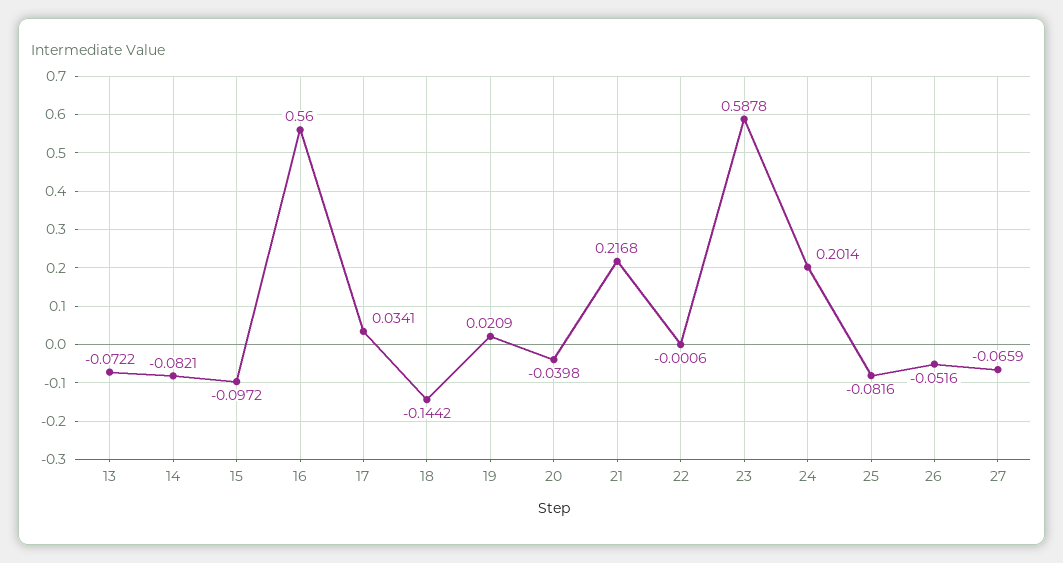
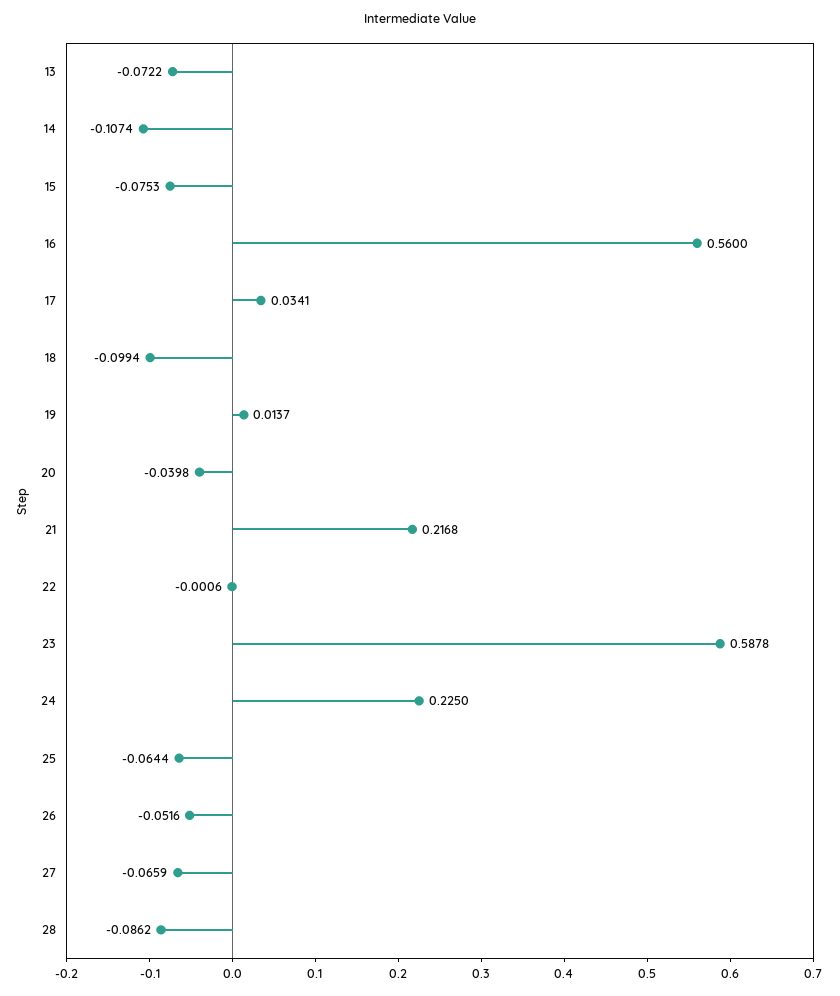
14: -0.0821 -> -0.1074
15: -0.0972 -> -0.0753
18: -0.1442 -> -0.0994
19: 0.0209 -> 0.0137
24: 0.2014 -> 0.225
25: -0.0816 -> -0.0644
28: none -> -0.0862

